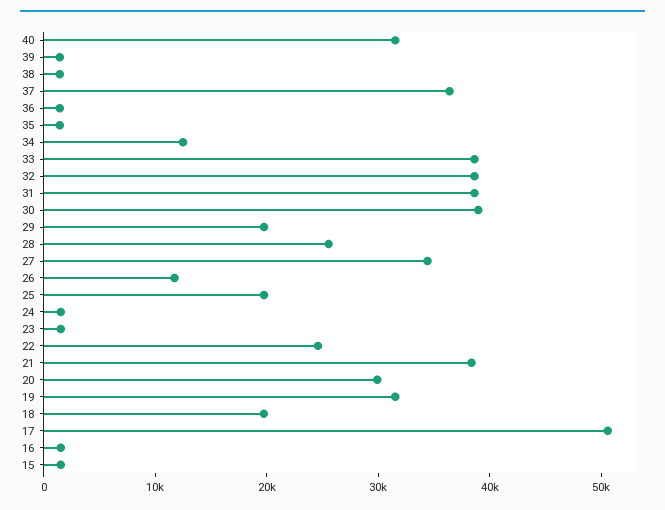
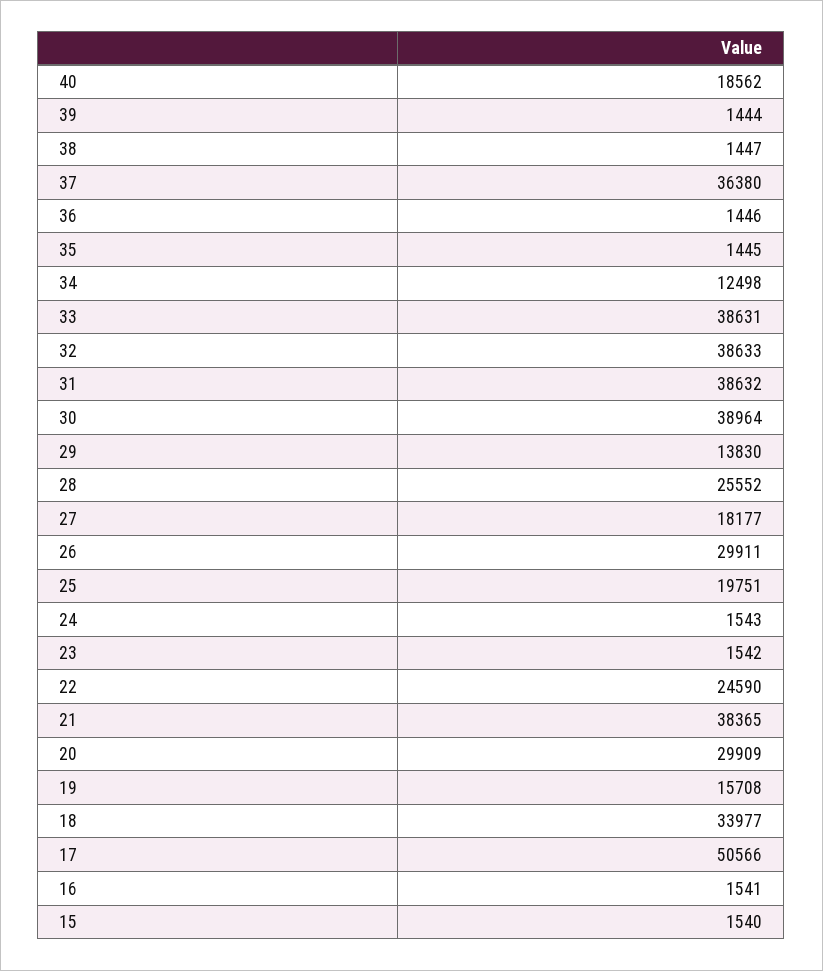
40: 32000 -> 18562
29: 20000 -> 13830
27: 34000 -> 18177
26: 12000 -> 29911
19: 32000 -> 15708
18: 20000 -> 33977

